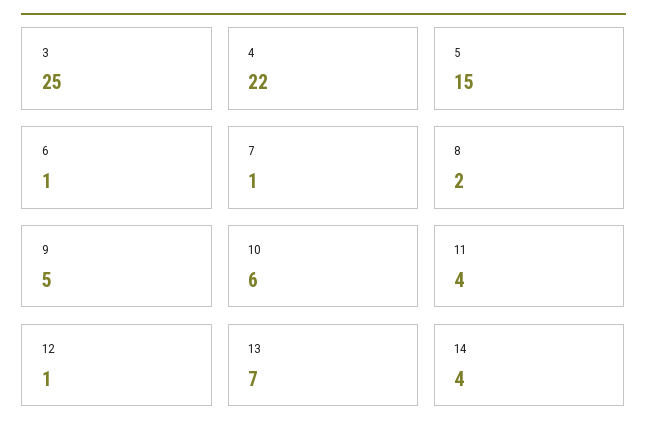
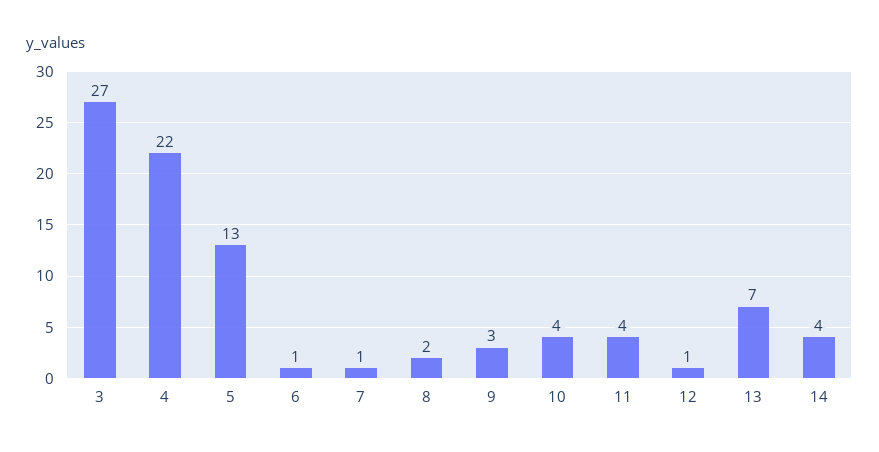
3: 25 -> 27
5: 15 -> 13
9: 5 -> 3
10: 6 -> 4

